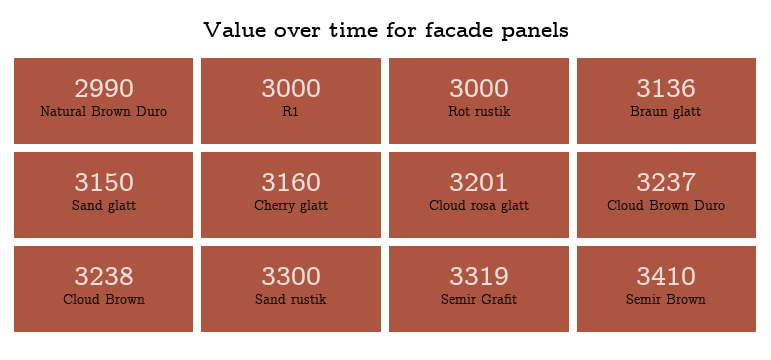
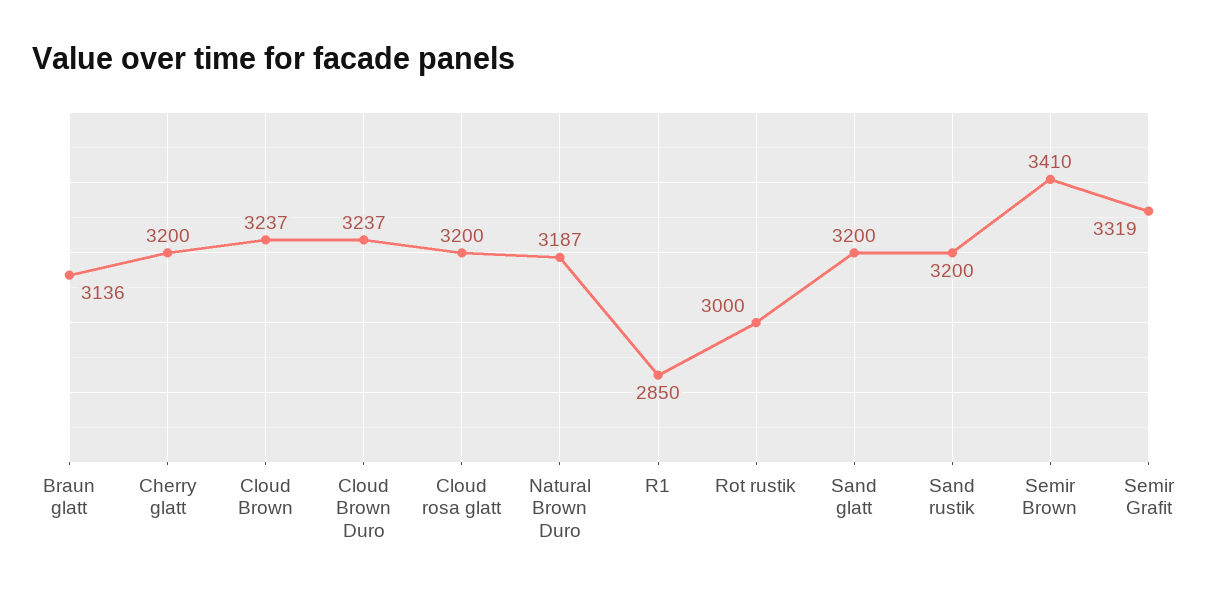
Natural Brown Duro: 2990 -> 3187
R1: 3000 -> 2850
Sand glatt: 3150 -> 3200
Cherry glatt: 3160 -> 3200
Cloud rosa glatt: 3201 -> 3200
Cloud Brown: 3238 -> 3237
Sand rustik: 3300 -> 3200

